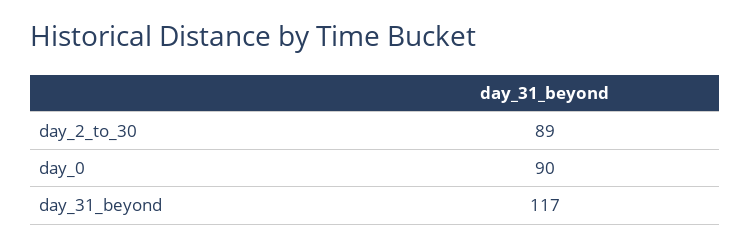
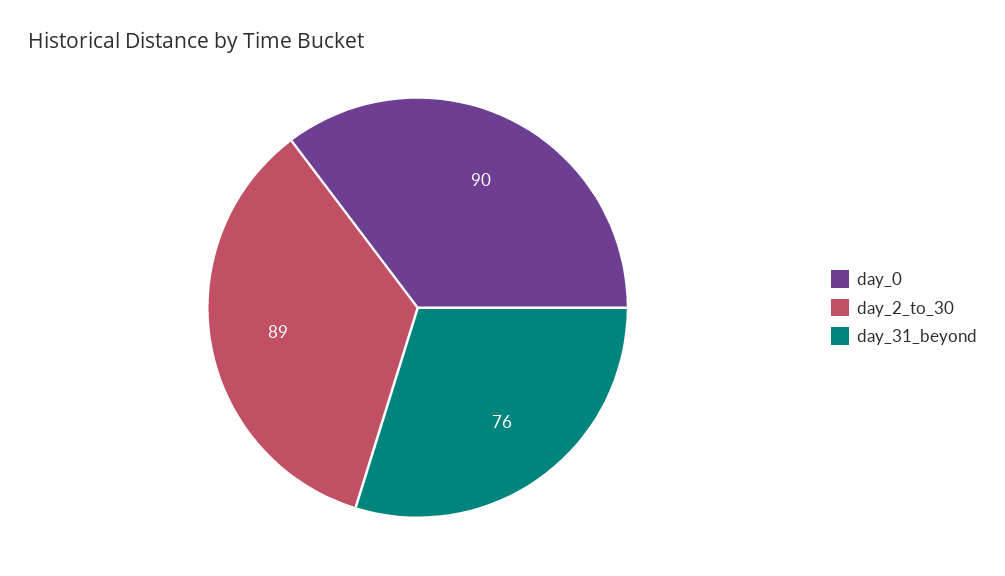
day_31_beyond: 117 -> 76

